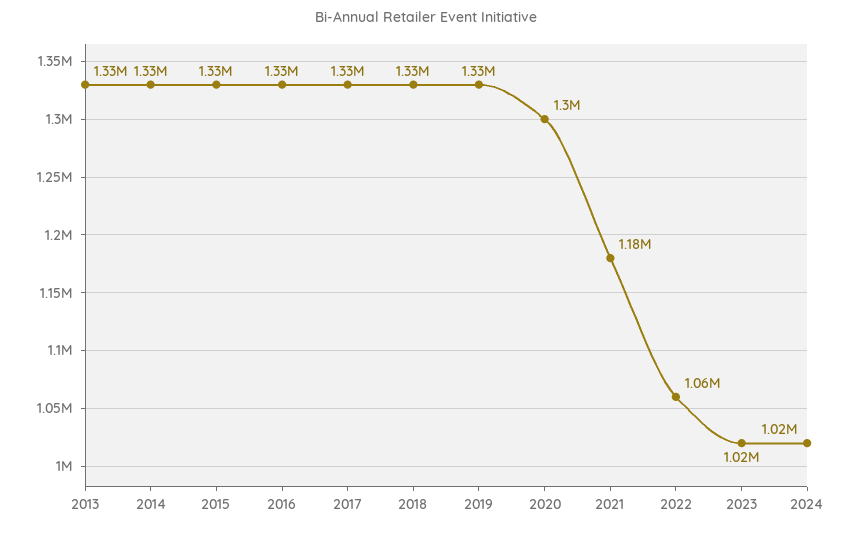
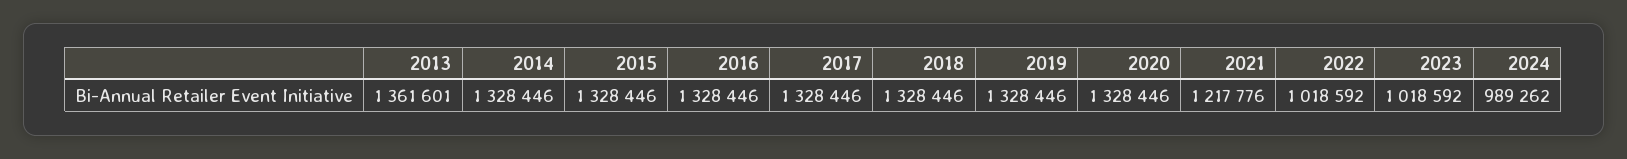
2013: 1330000 -> 1361601
2020: 1300000 -> 1328446
2021: 1180000 -> 1217776
2022: 1060000 -> 1018592
2024: 1020000 -> 989262

